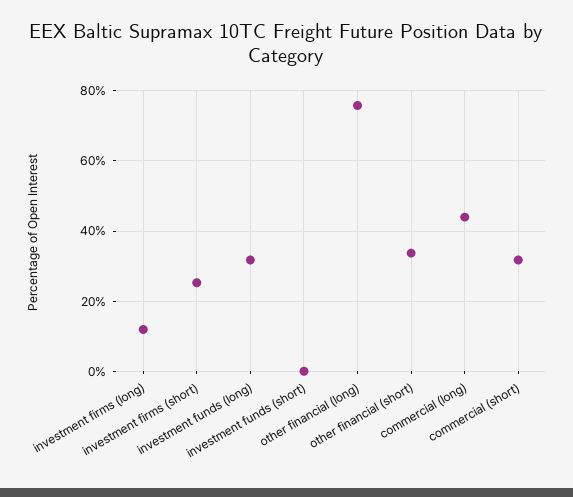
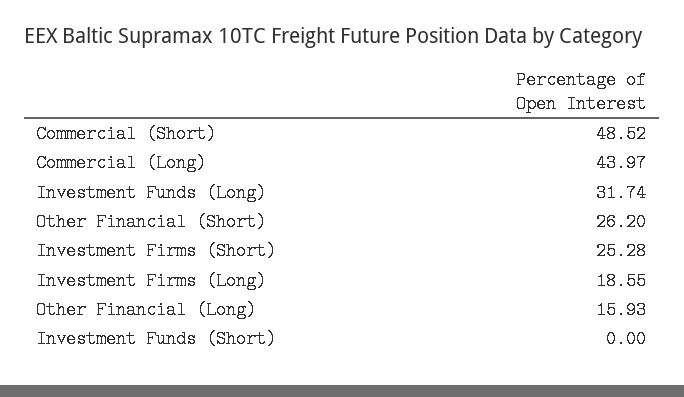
investment firms (long): 12 -> 18.55
other financial (long): 76 -> 15.93
other financial (short): 34 -> 26.2
commercial (short): 32 -> 48.52

